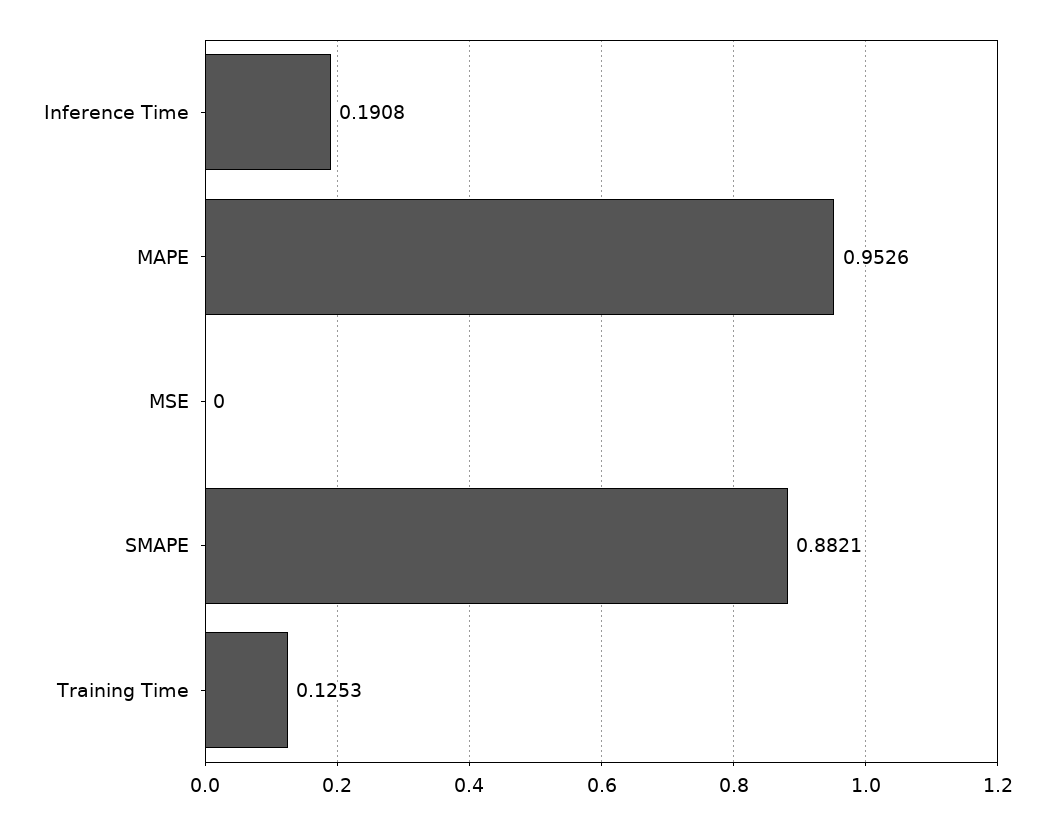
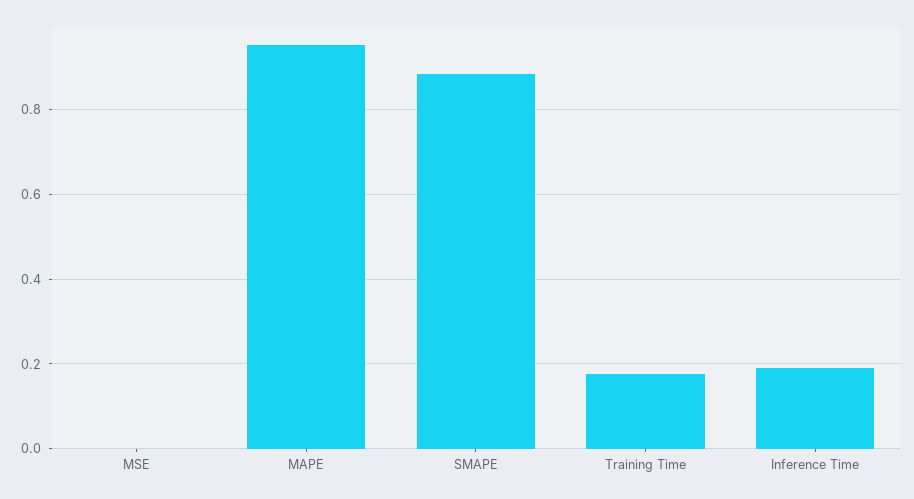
Training Time: 0.1253 -> 0.18

